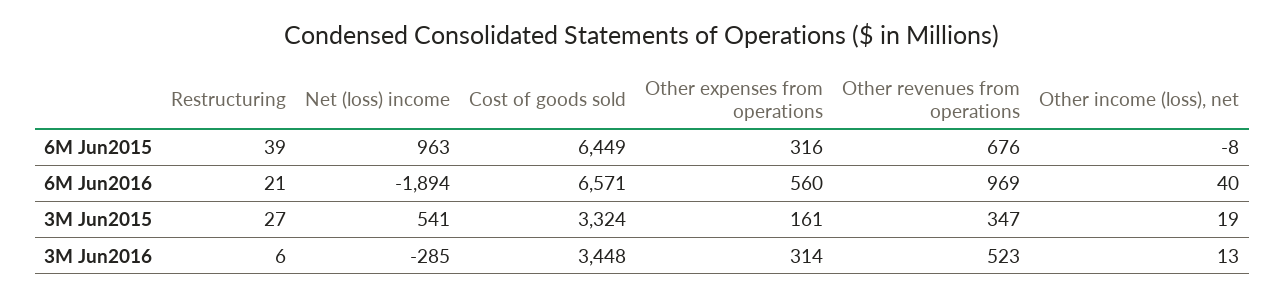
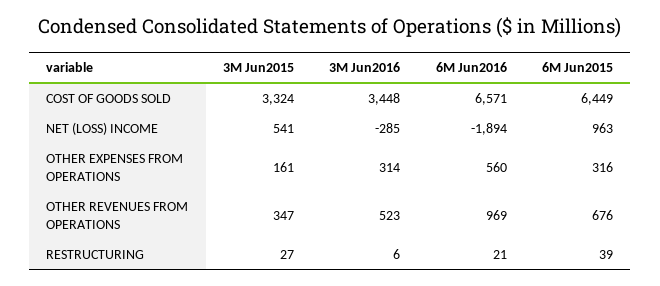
Other income (loss), net, 6M Jun2015: -8 -> none
Other income (loss), net, 6M Jun2016: 40 -> none
Other income (loss), net, 3M Jun2015: 19 -> none
Other income (loss), net, 3M Jun2016: 13 -> none

